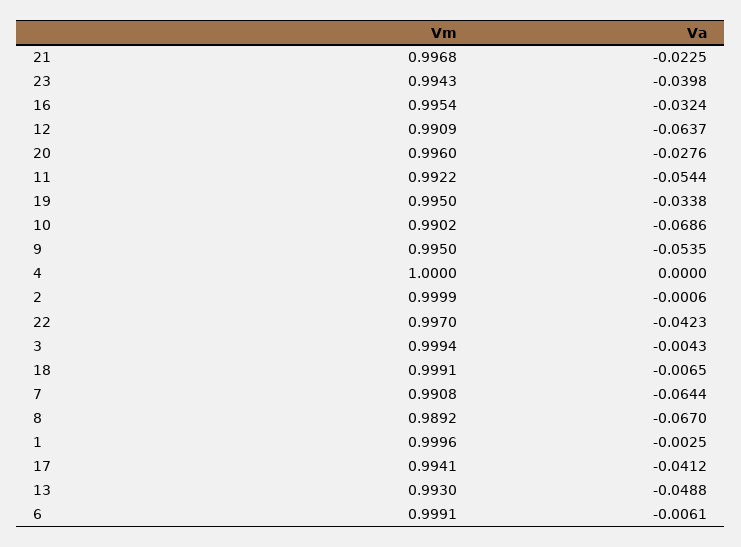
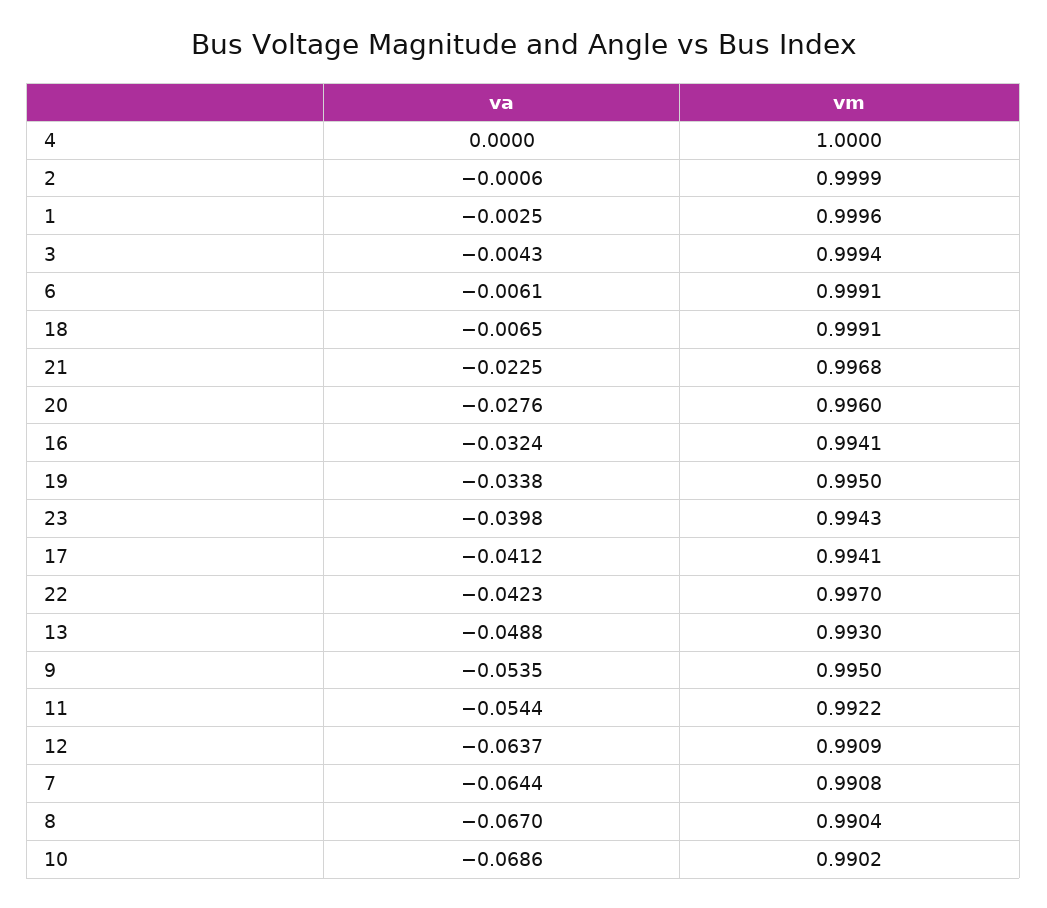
Vm, 16: 0.9954 -> 0.9941
Vm, 8: 0.9892 -> 0.9904

